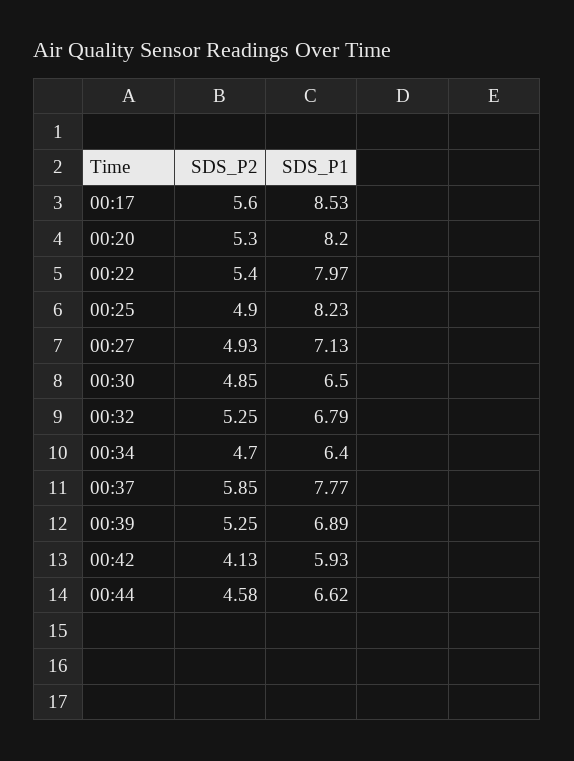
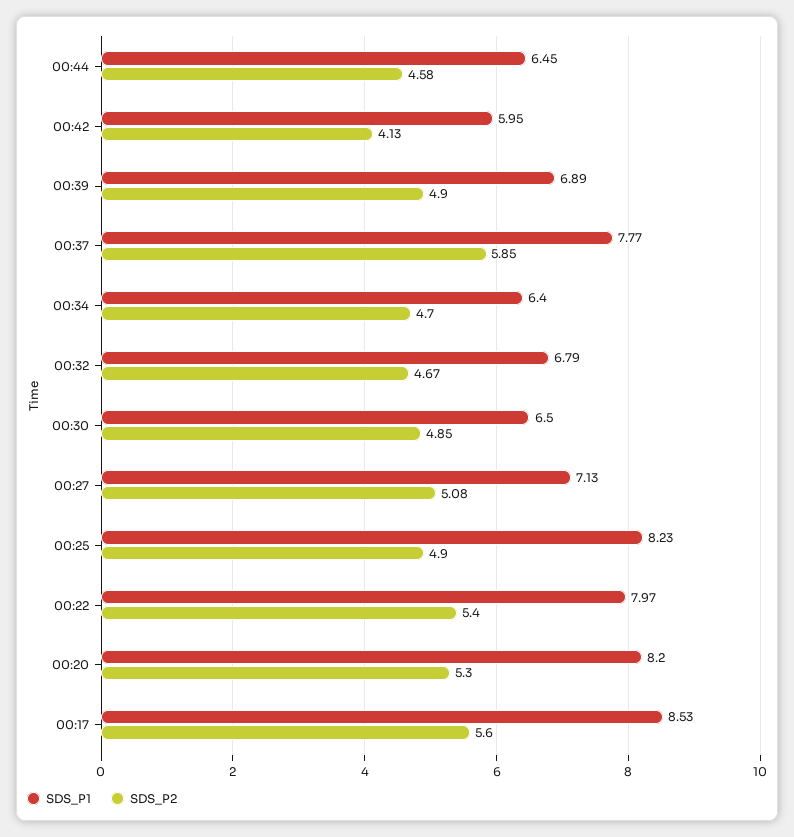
SDS_P2, 00:27: 4.93 -> 5.08
SDS_P2, 00:32: 5.25 -> 4.67
SDS_P2, 00:39: 5.25 -> 4.9
SDS_P1, 00:42: 5.93 -> 5.95
SDS_P1, 00:44: 6.62 -> 6.45

